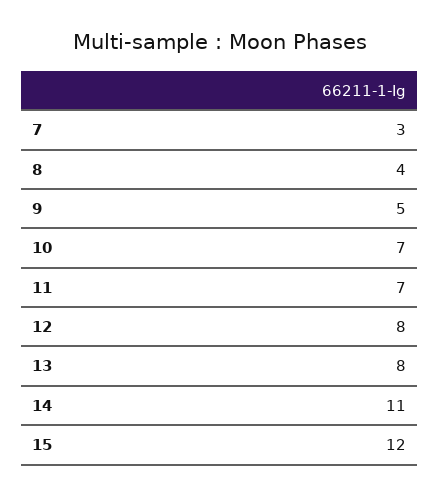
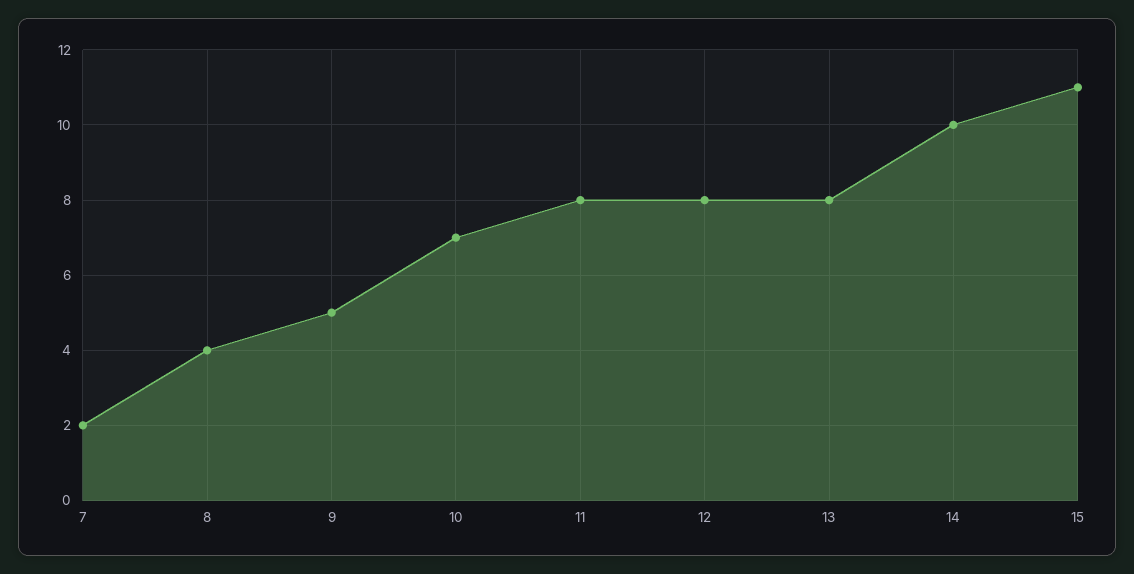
7: 3 -> 2
11: 7 -> 8
14: 11 -> 10
15: 12 -> 11

